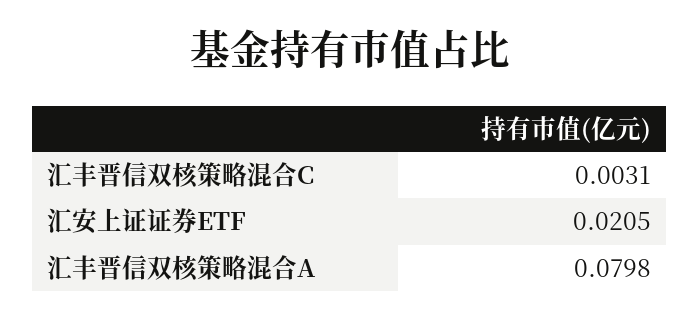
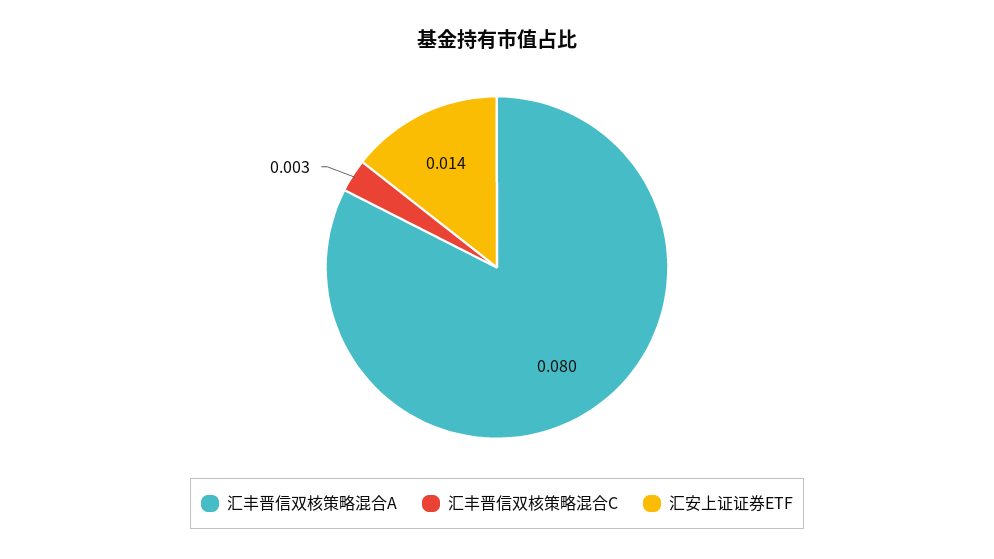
汇安上证证券ETF: 0.0205 -> 0.014

